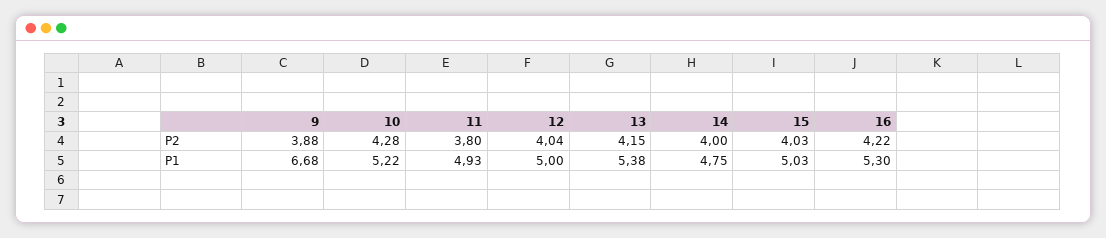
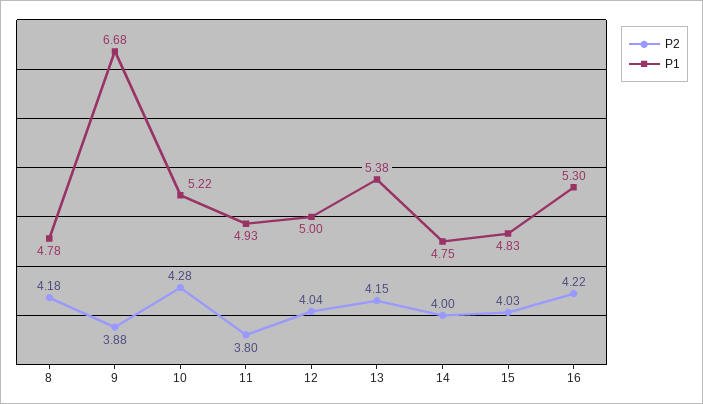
P1, 15: 5.03 -> 4.83
P2, 8: none -> 4.18
P1, 8: none -> 4.78

